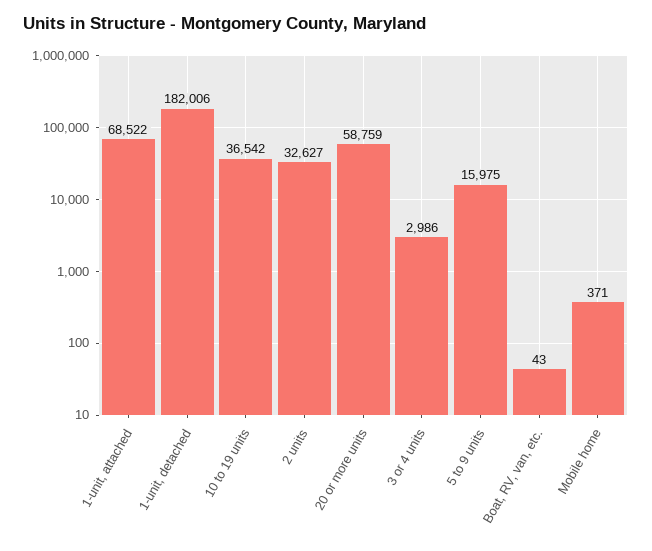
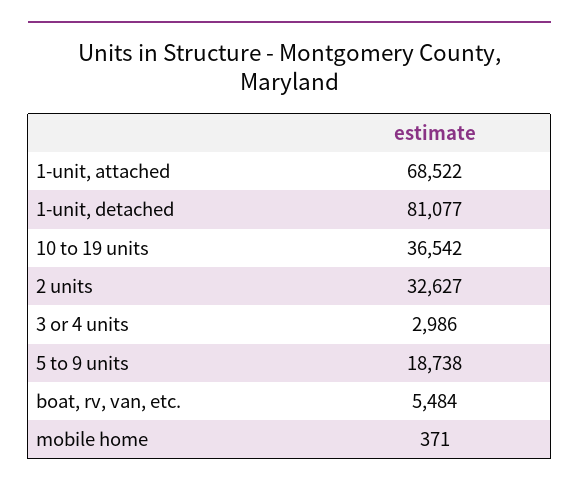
1-unit, detached: 182006 -> 81077
20 or more units: 58759 -> none
5 to 9 units: 15975 -> 18738
Boat, RV, van, etc.: 43 -> 5484

